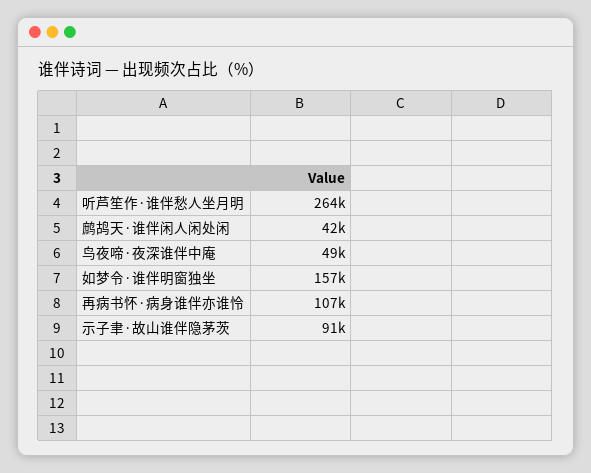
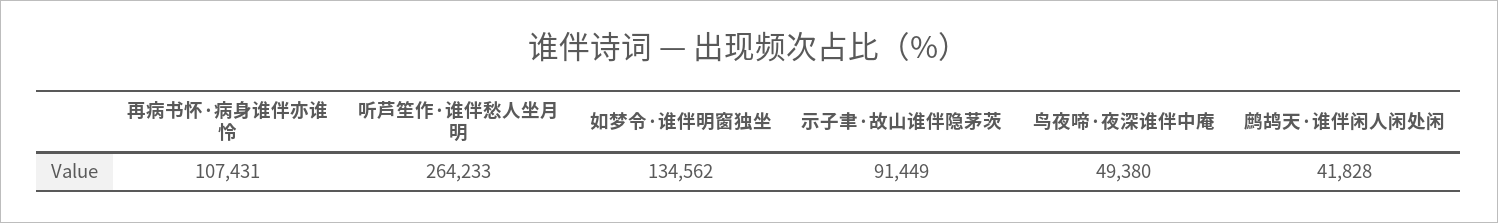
如梦令·谁伴明窗独坐: 157000 -> 134562

